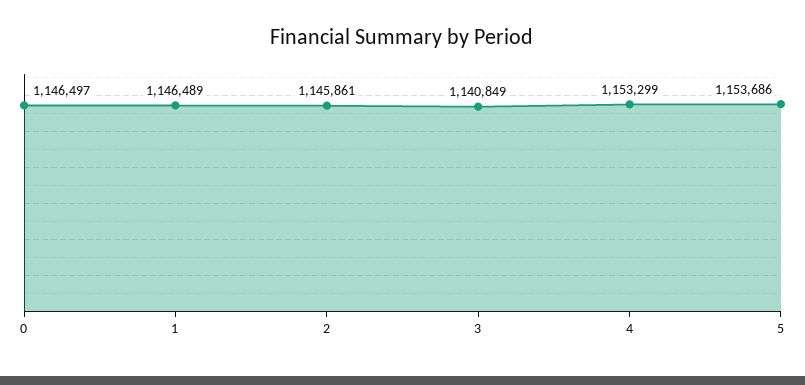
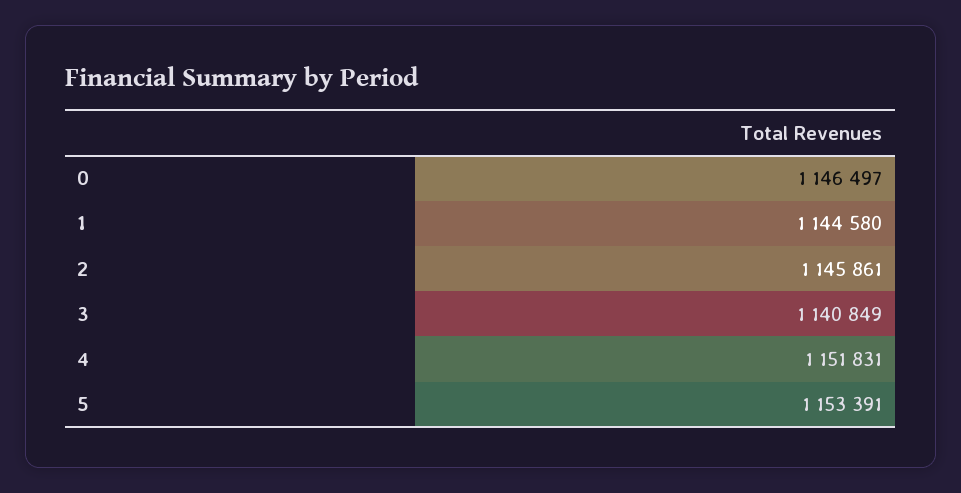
1: 1146489 -> 1144580
4: 1153299 -> 1151831
5: 1153686 -> 1153391

